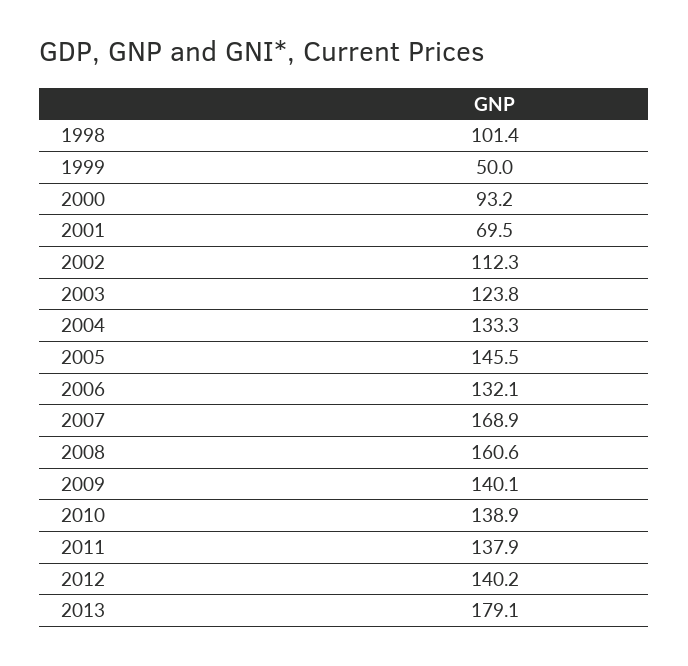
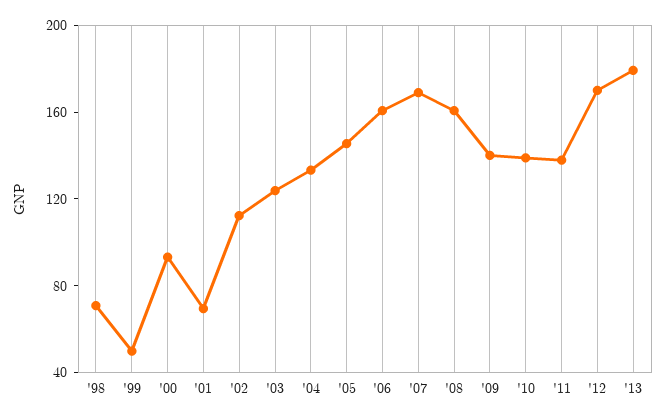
1998: 101.4 -> 70
2006: 132.1 -> 160
2012: 140.2 -> 170

